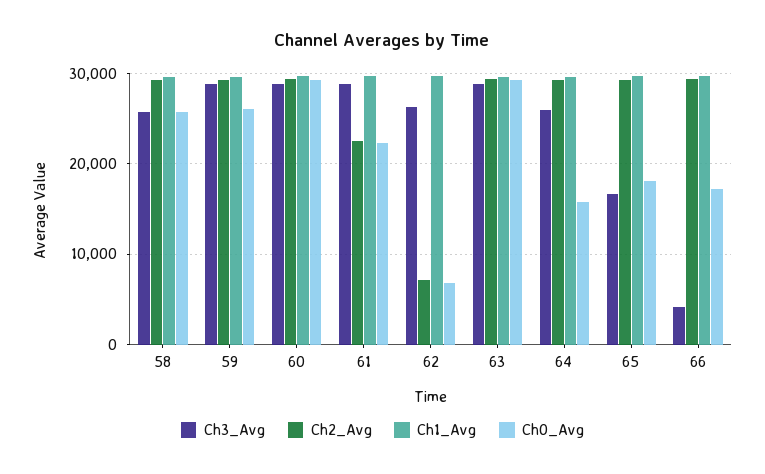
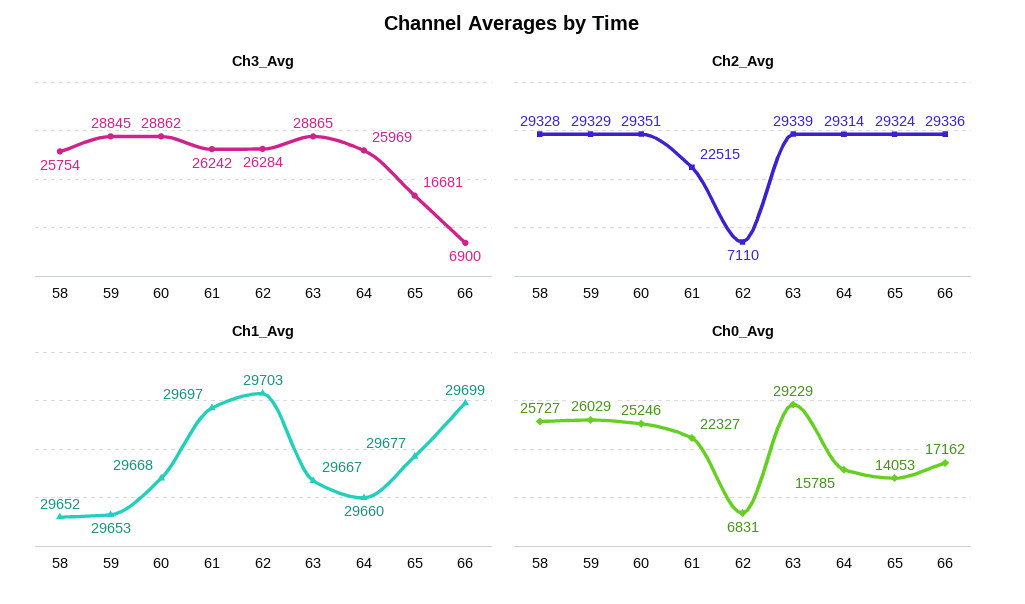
Ch0_Avg, 60: 29000 -> 25246
Ch3_Avg, 61: 29000 -> 26242
Ch0_Avg, 65: 18000 -> 14053
Ch3_Avg, 66: 4000 -> 6900

